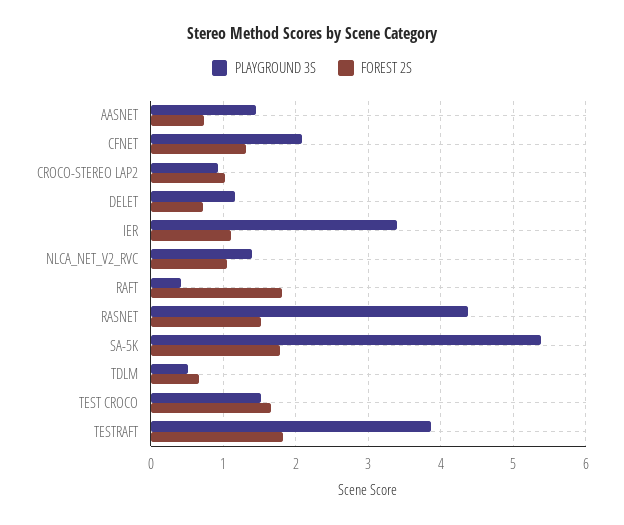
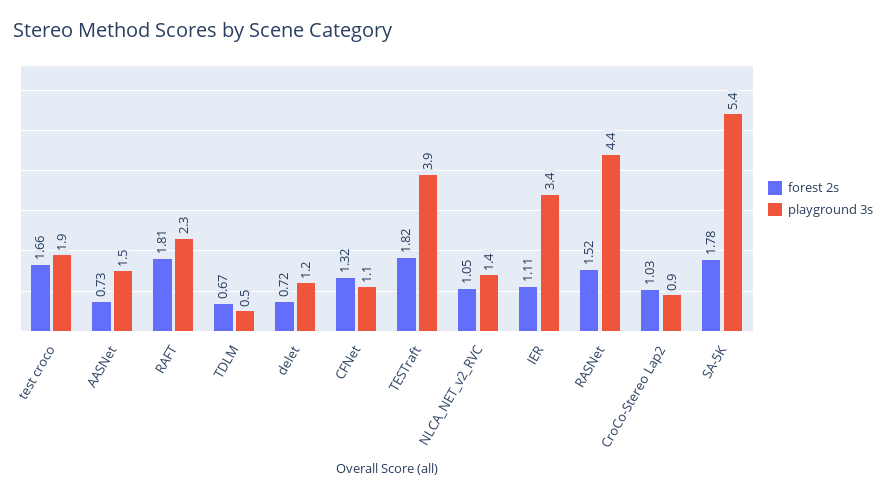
PLAYGROUND 3S, CFNET: 2.1 -> 1.1
PLAYGROUND 3S, RAFT: 0.4 -> 2.3
PLAYGROUND 3S, TEST CROCO: 1.5 -> 1.9

